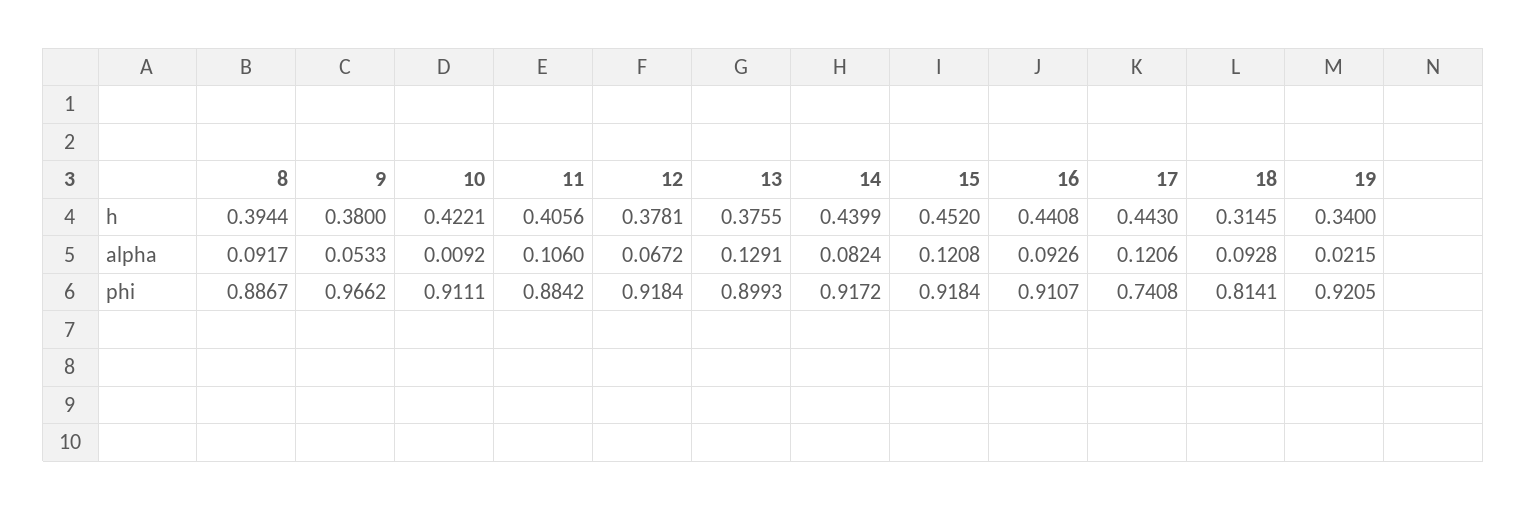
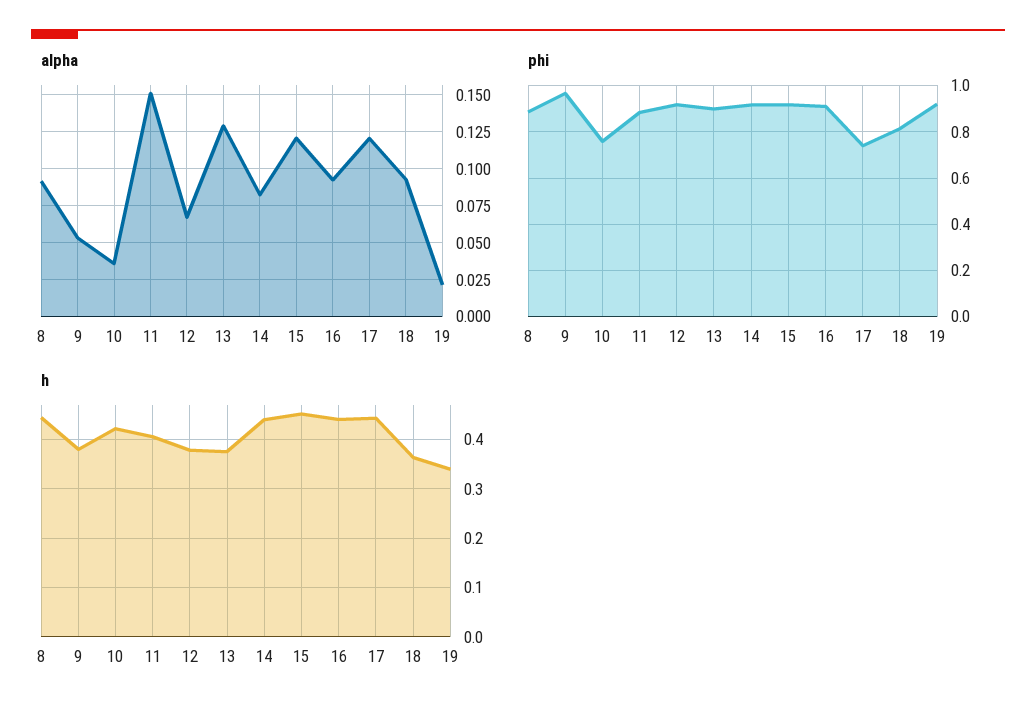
h, 8: 0.3944 -> 0.44
h, 18: 0.3145 -> 0.36
alpha, 10: 0.0092 -> 0.035
alpha, 11: 0.106 -> 0.15
phi, 10: 0.9111 -> 0.75

